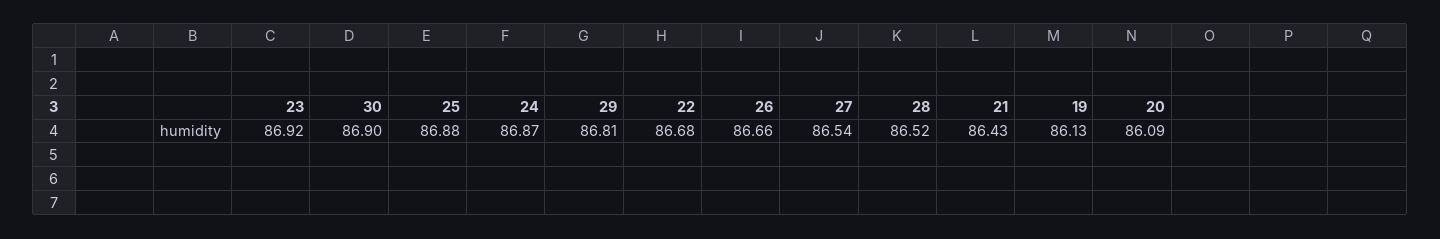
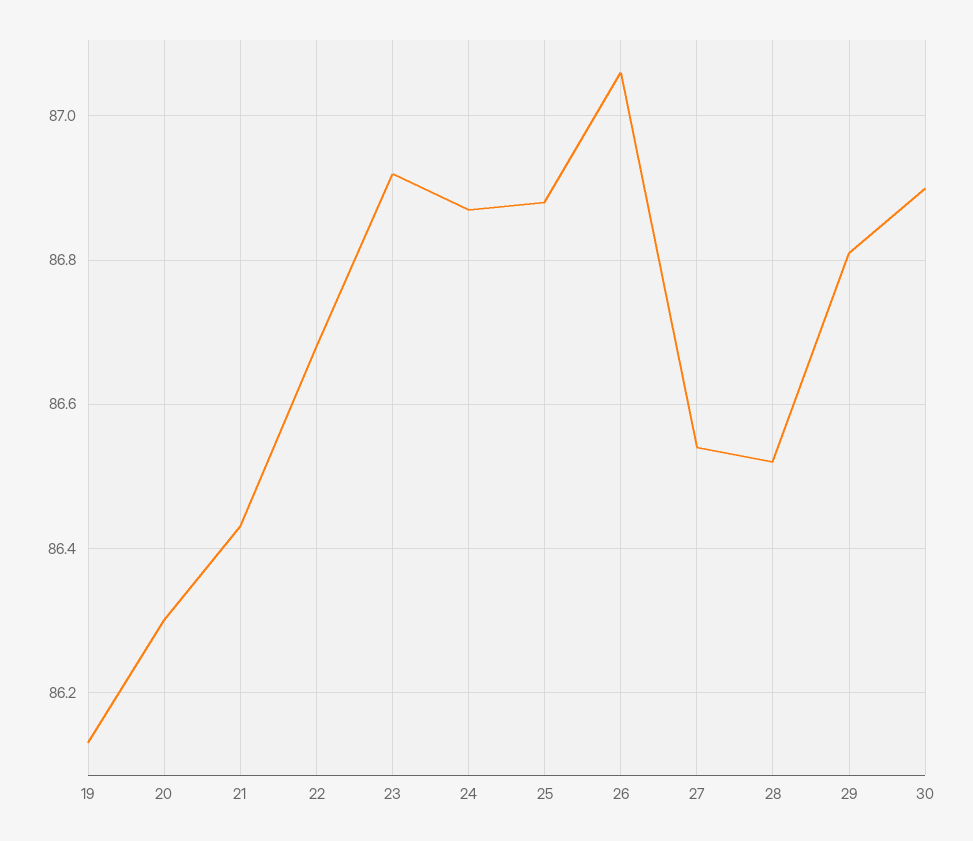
26: 86.66 -> 87.05
20: 86.09 -> 86.3

